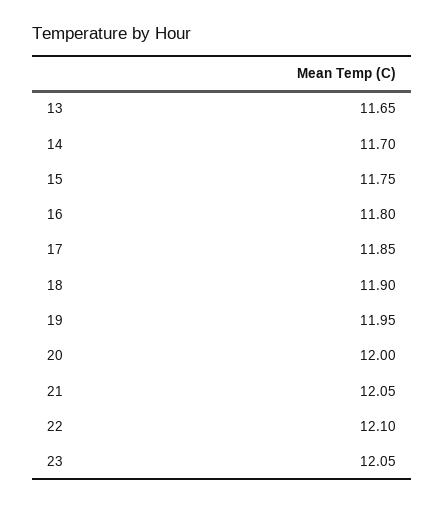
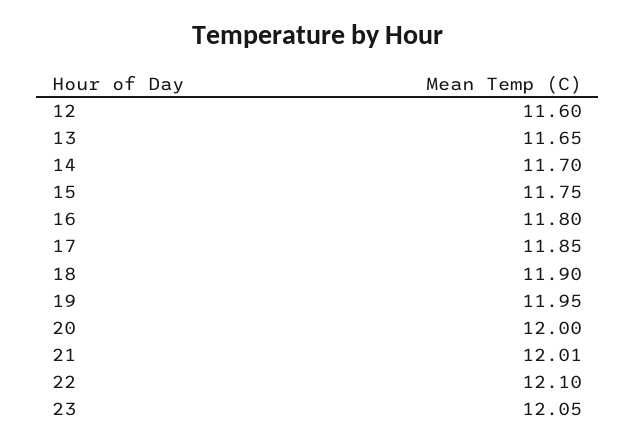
21: 12.05 -> 12.01
12: none -> 11.6

